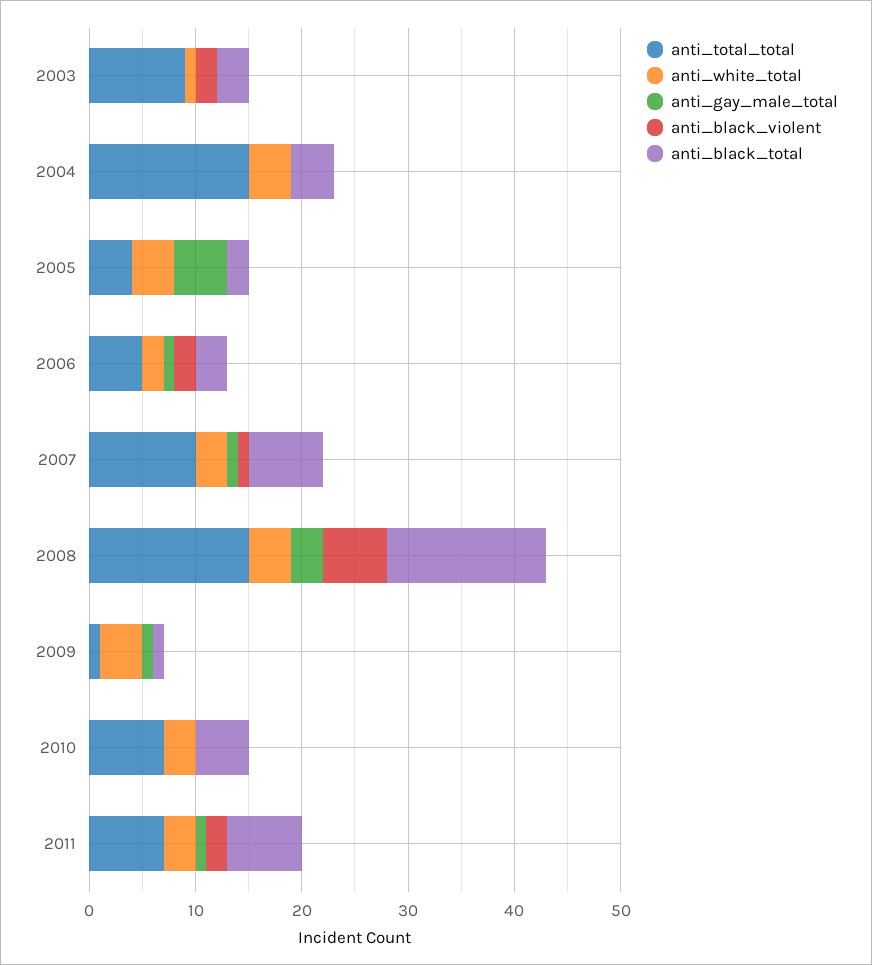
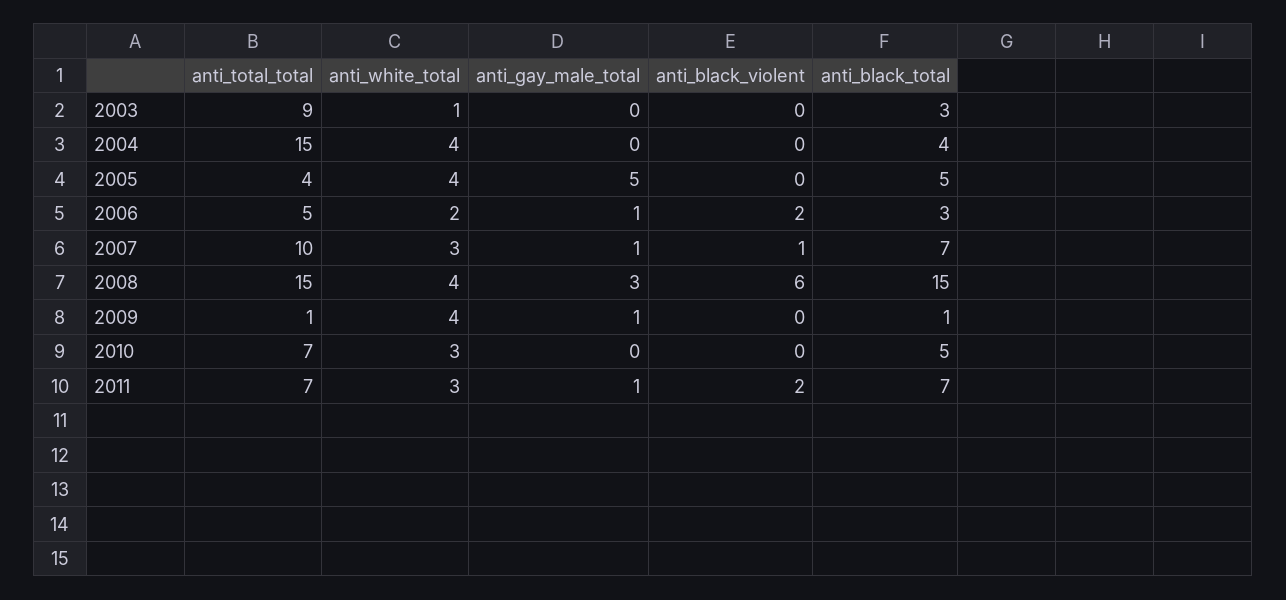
anti_black_violent, 2003: 2 -> 0
anti_black_total, 2005: 2 -> 5

